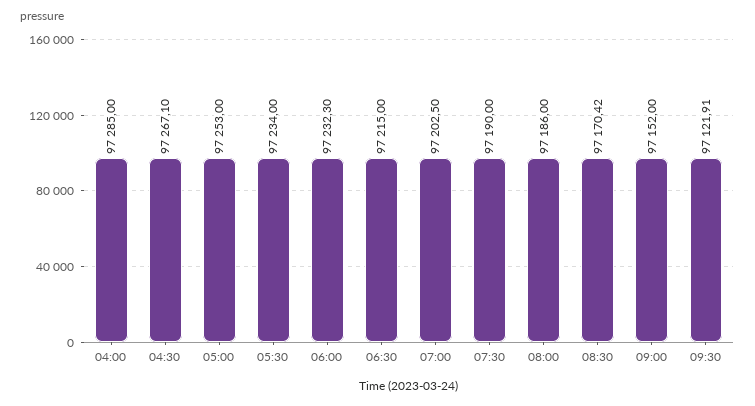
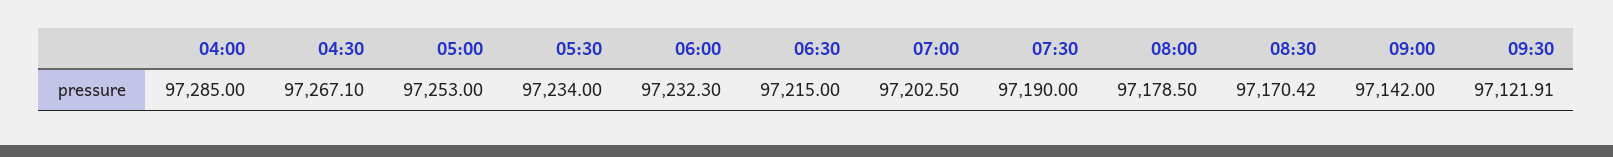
08:00: 97186 -> 97178.5
09:00: 97152 -> 97142

